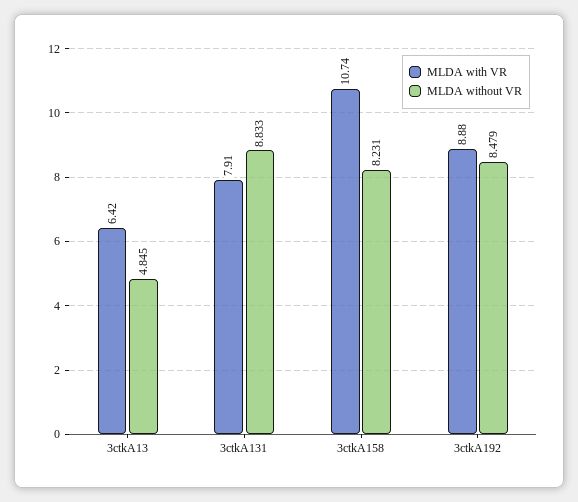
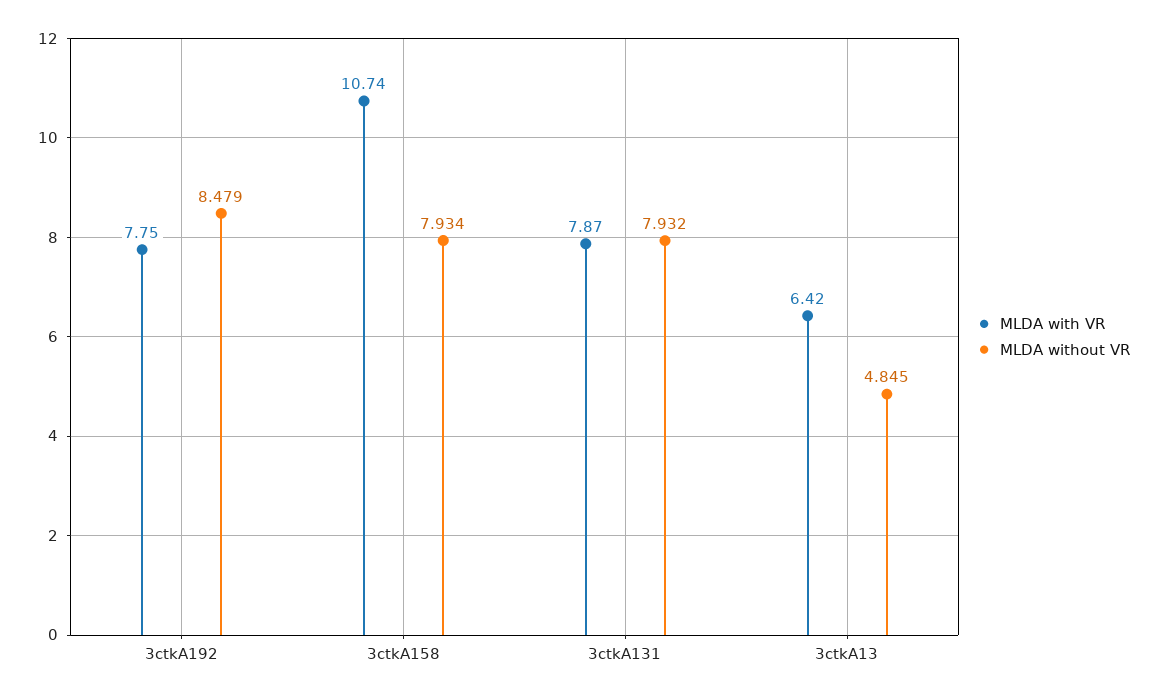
MLDA with VR, 3ctkA131: 7.91 -> 7.87
MLDA without VR, 3ctkA131: 8.833 -> 7.932
MLDA without VR, 3ctkA158: 8.231 -> 7.934
MLDA with VR, 3ctkA192: 8.88 -> 7.75

